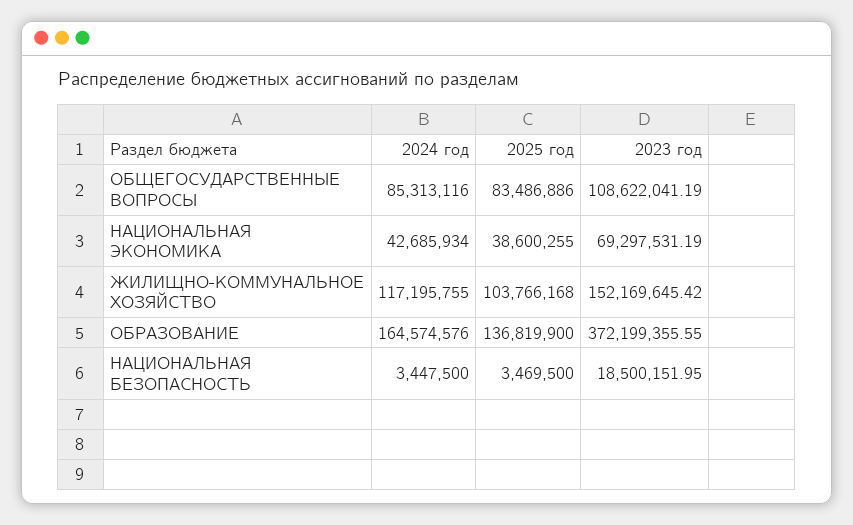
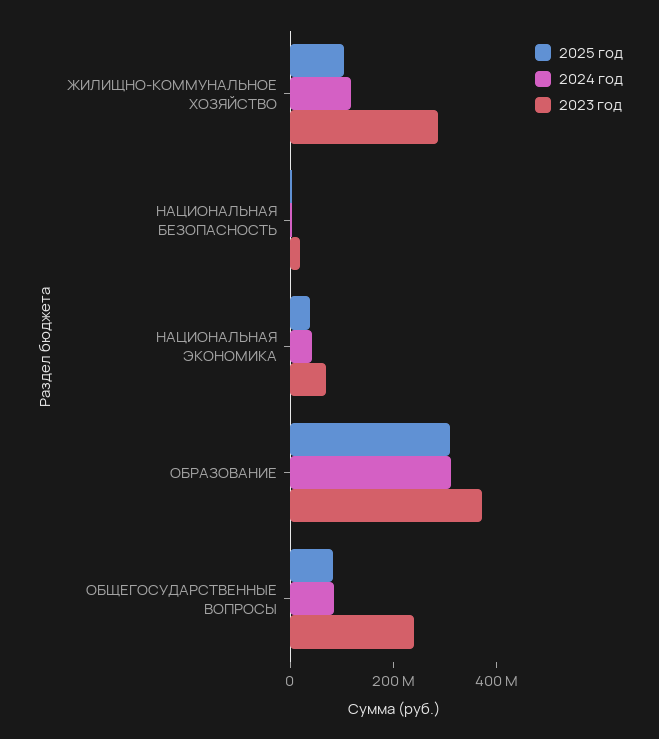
2023 год, ОБЩЕГОСУДАРСТВЕННЫЕ ВОПРОСЫ: 108622041.19 -> 250000000
2023 год, ЖИЛИЩНО-КОММУНАЛЬНОЕ ХОЗЯЙСТВО: 152169645.42 -> 300000000
2024 год, ОБРАЗОВАНИЕ: 164574576 -> 300000000
2025 год, ОБРАЗОВАНИЕ: 136819900 -> 300000000

